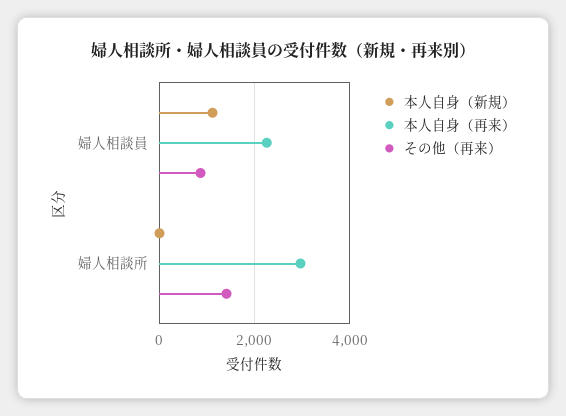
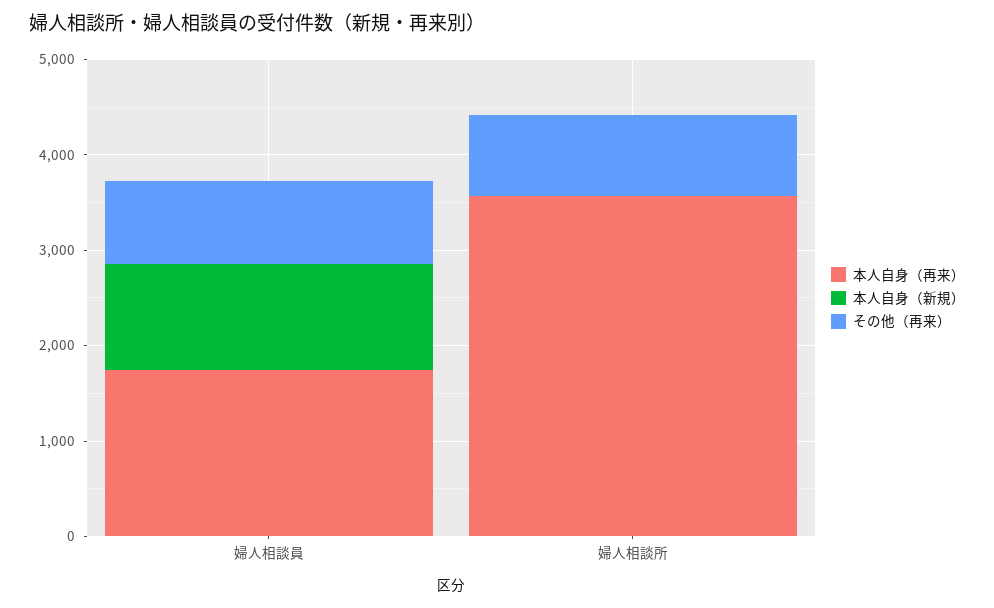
本人自身（再来）, 婦人相談員: 2200 -> 1800
本人自身（再来）, 婦人相談所: 3000 -> 3600
その他（再来）, 婦人相談所: 1400 -> 800

